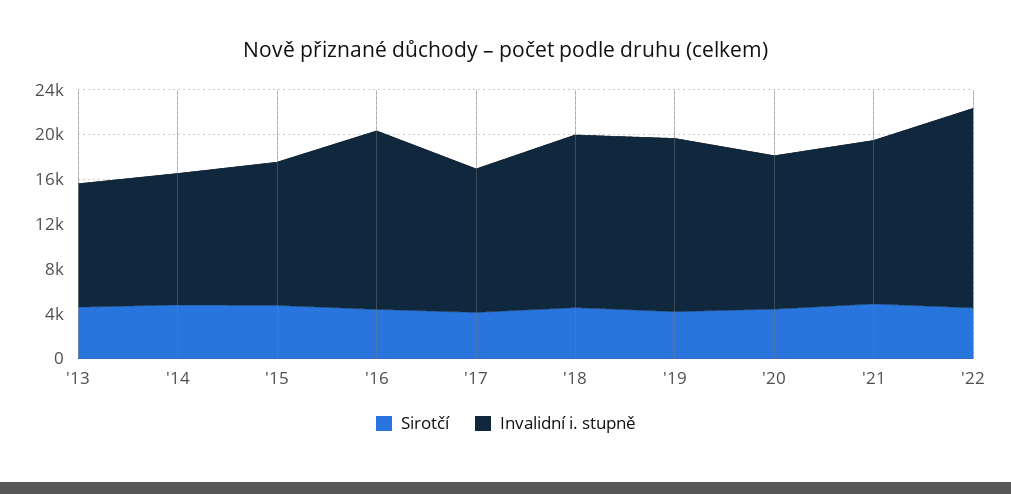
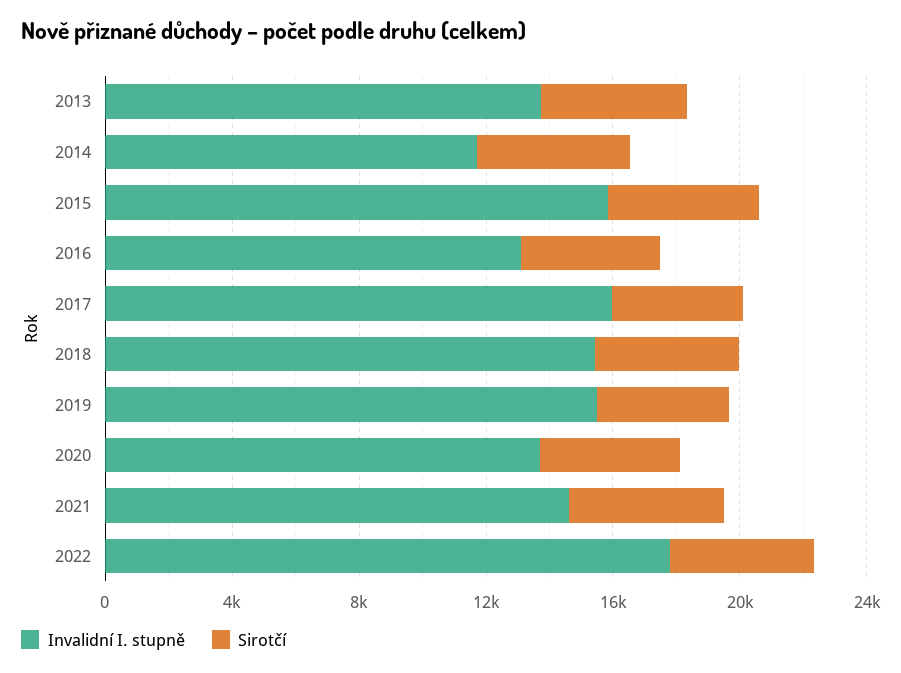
Invalidní i. stupně, '13: 11000 -> 14000
Invalidní i. stupně, '15: 13000 -> 16000
Invalidní i. stupně, '16: 16000 -> 13000
Invalidní i. stupně, '17: 13000 -> 16000

